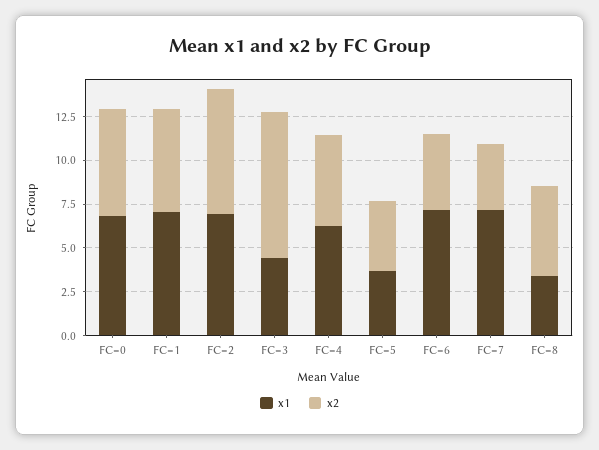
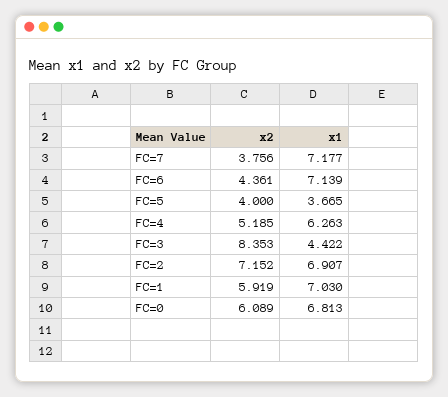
x1, FC=8: 3.5 -> none
x2, FC=8: 5 -> none

